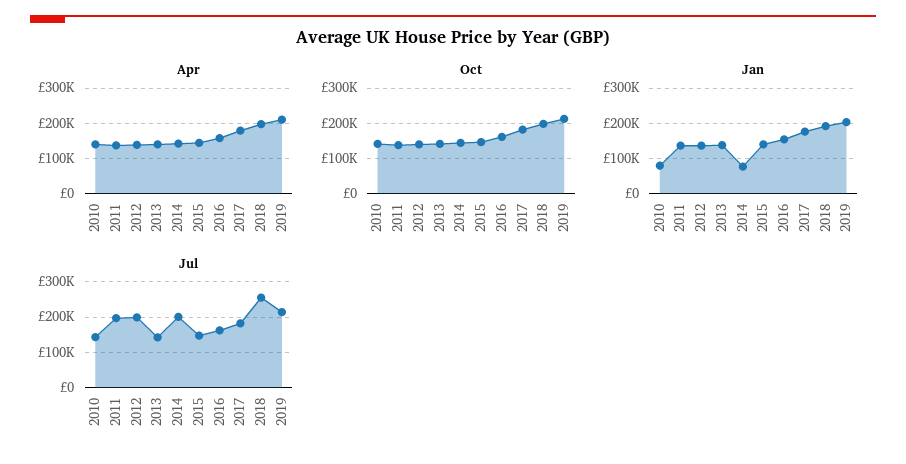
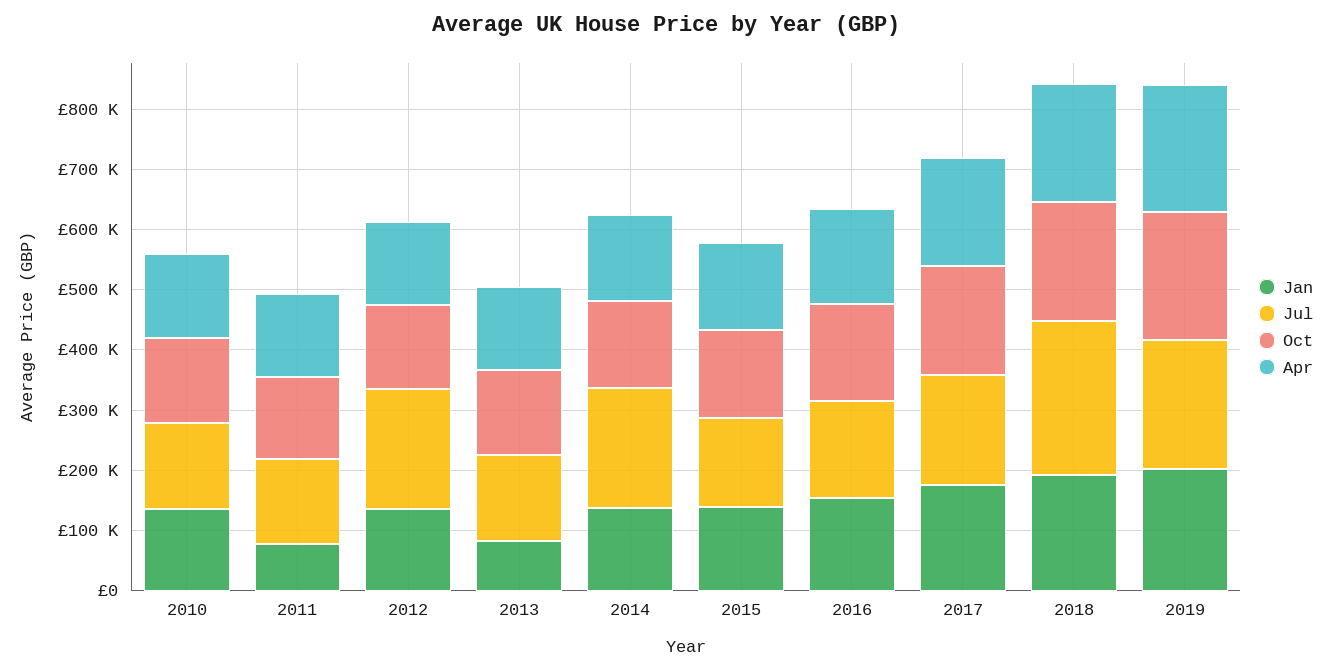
Jan, 2010: 80000 -> 140000
Jan, 2011: 140000 -> 80000
Jan, 2013: 140000 -> 80000
Jan, 2014: 80000 -> 140000
Jul, 2011: 200000 -> 140000

